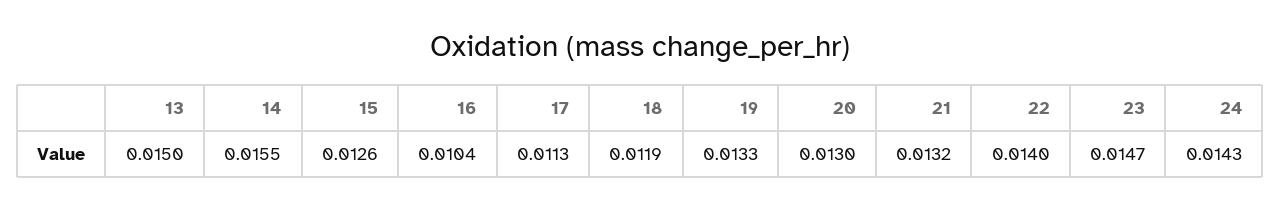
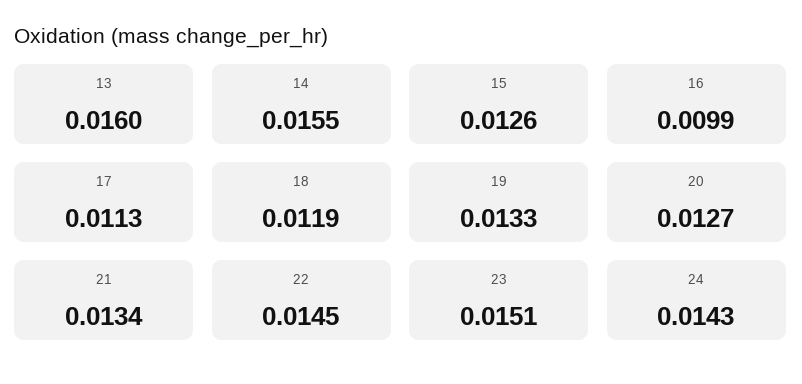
13: 0.015 -> 0.016
16: 0.0104 -> 0.0099
20: 0.013 -> 0.0127
21: 0.0132 -> 0.0134
22: 0.014 -> 0.0145
23: 0.0147 -> 0.0151

